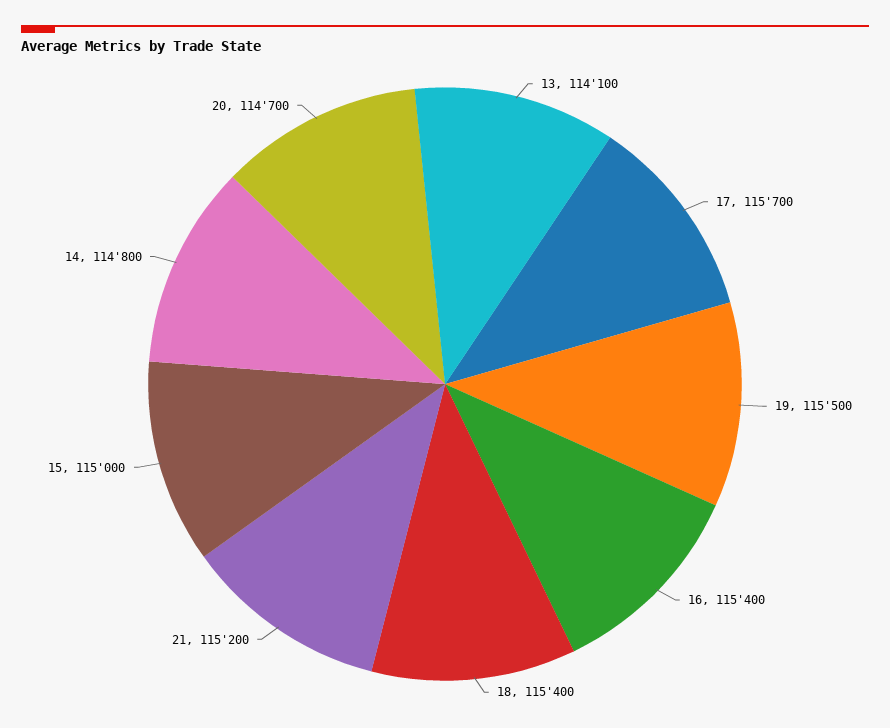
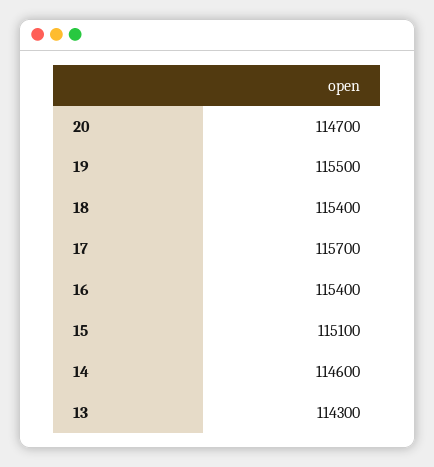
13: 114100 -> 114300
21: 115200 -> none
15: 115000 -> 115100
14: 114800 -> 114600

